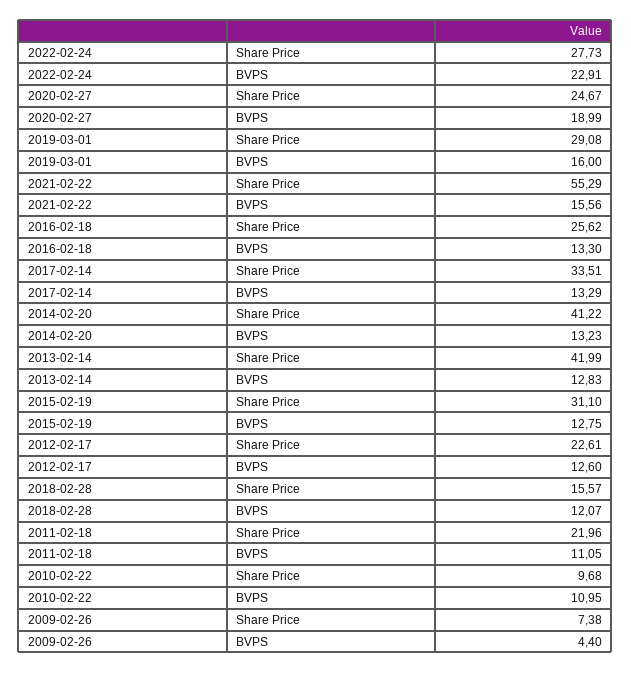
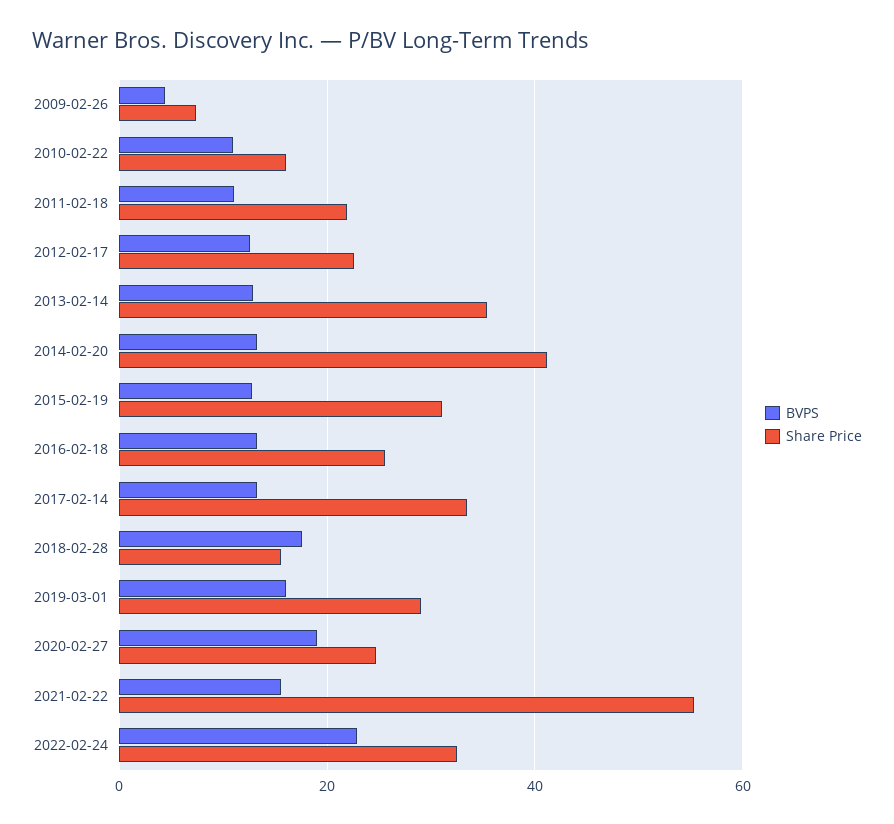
Share Price, 2022-02-24: 27.73 -> 32
Share Price, 2013-02-14: 41.99 -> 36
BVPS, 2018-02-28: 12.07 -> 18
Share Price, 2010-02-22: 9.68 -> 16

